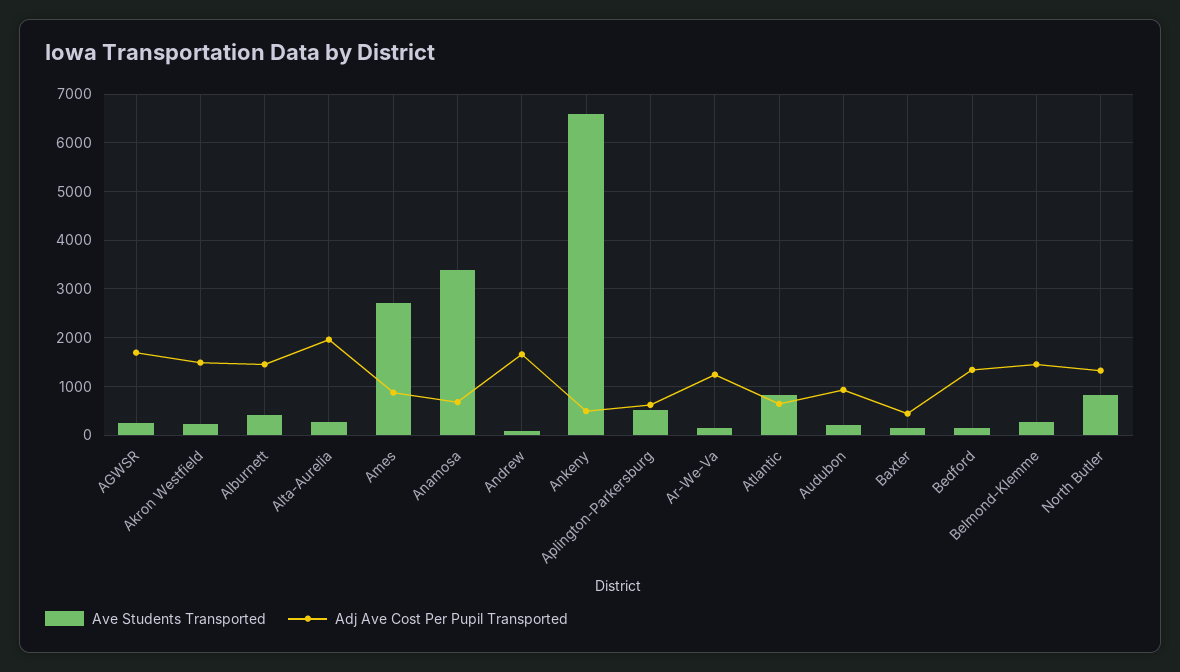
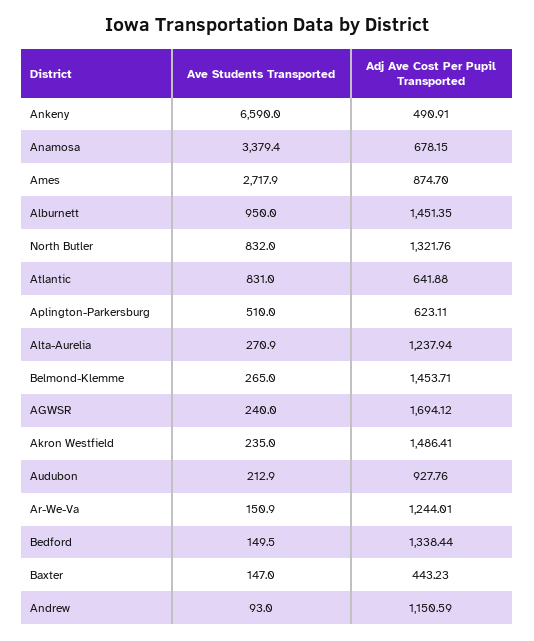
Ave Students Transported, Alburnett: 400 -> 950
Adj Ave Cost Per Pupil Transported, Alta-Aurelia: 2000 -> 1237.94
Adj Ave Cost Per Pupil Transported, Andrew: 1600 -> 1150.59

